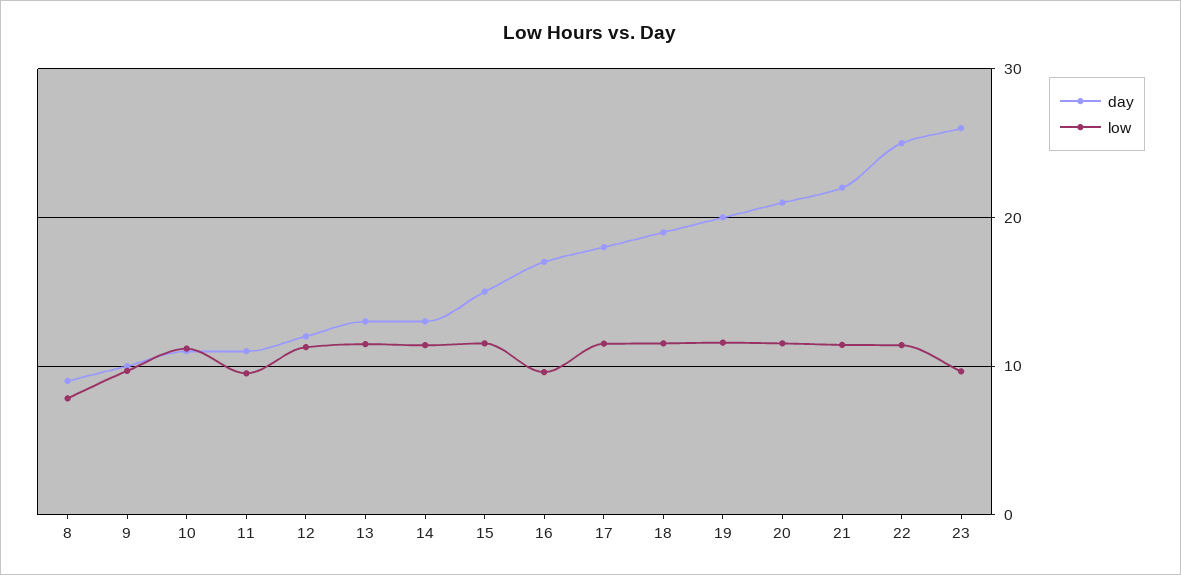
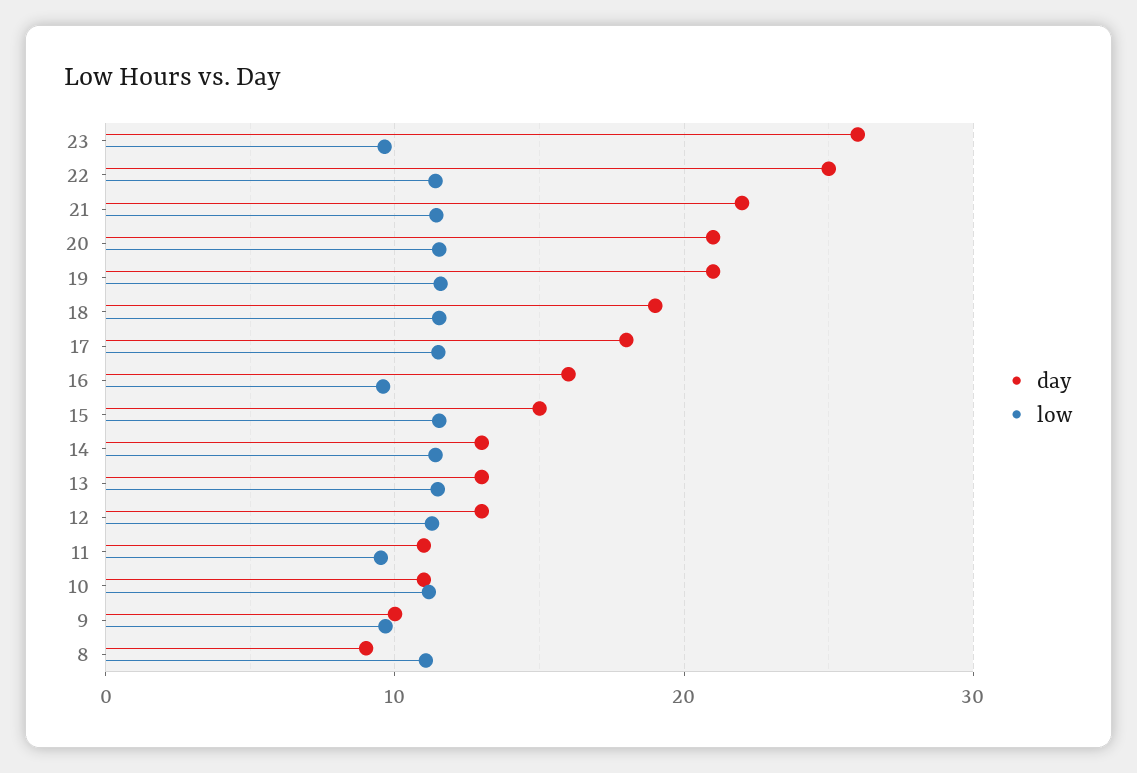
low, 8: 8 -> 11
day, 12: 12 -> 13
day, 16: 17 -> 16
day, 19: 20 -> 21

